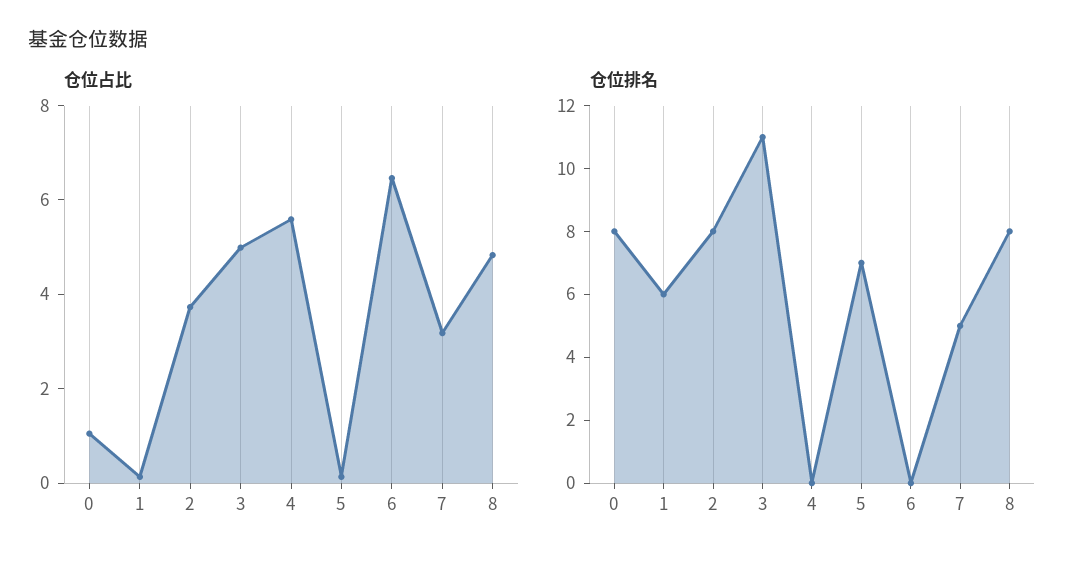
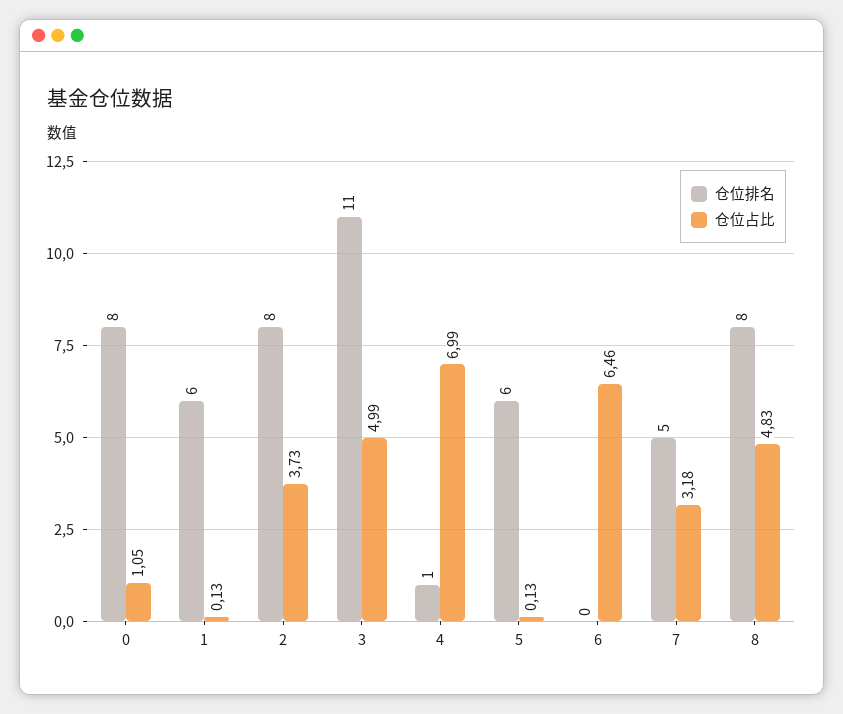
仓位占比, 4: 5.5 -> 6.99
仓位排名, 4: 0 -> 1
仓位排名, 5: 7 -> 6

